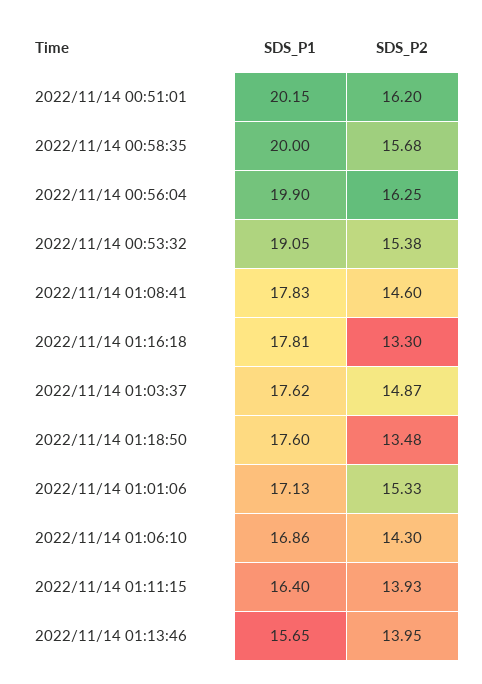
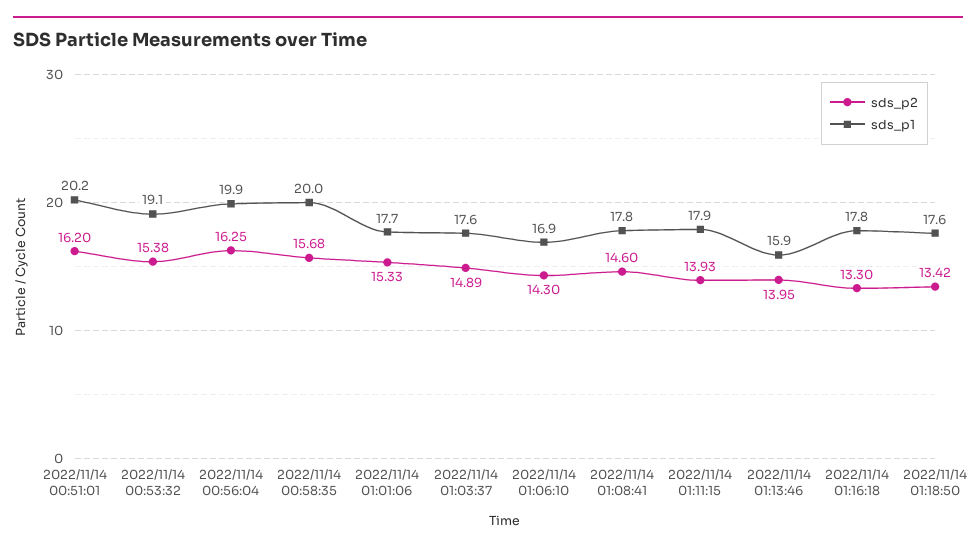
SDS_P2, 2022/11/14 01:03:37: 14.87 -> 14.89
SDS_P2, 2022/11/14 01:18:50: 13.48 -> 13.42
SDS_P1, 2022/11/14 01:01:06: 17.13 -> 17.7
SDS_P1, 2022/11/14 01:11:15: 16.4 -> 17.9
SDS_P1, 2022/11/14 01:13:46: 15.65 -> 15.9

